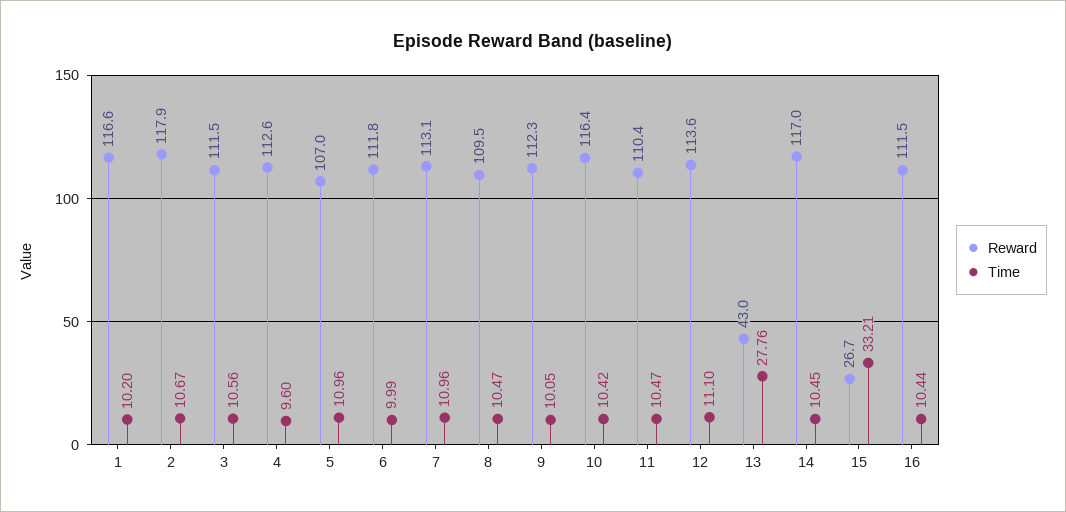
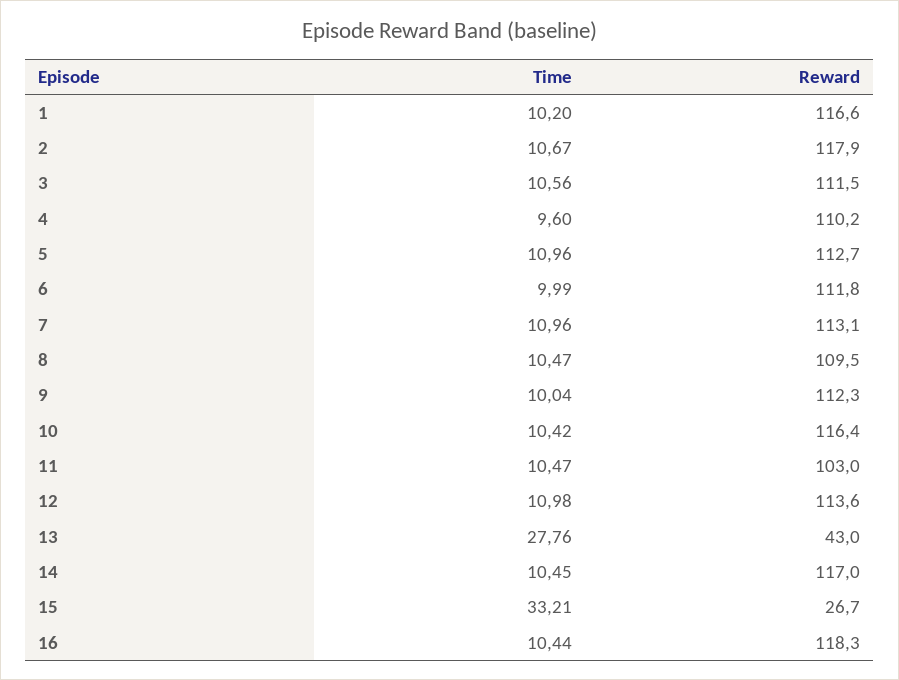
Reward, 4: 112.6 -> 110.2
Reward, 5: 107 -> 112.7
Time, 9: 10.05 -> 10.04
Reward, 11: 110.4 -> 103
Time, 12: 11.1 -> 10.98
Reward, 16: 111.5 -> 118.3

